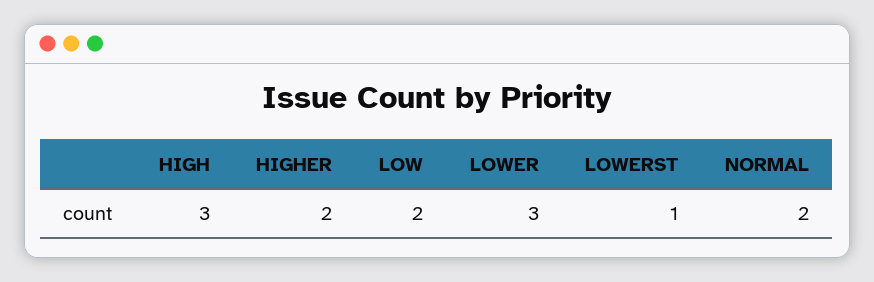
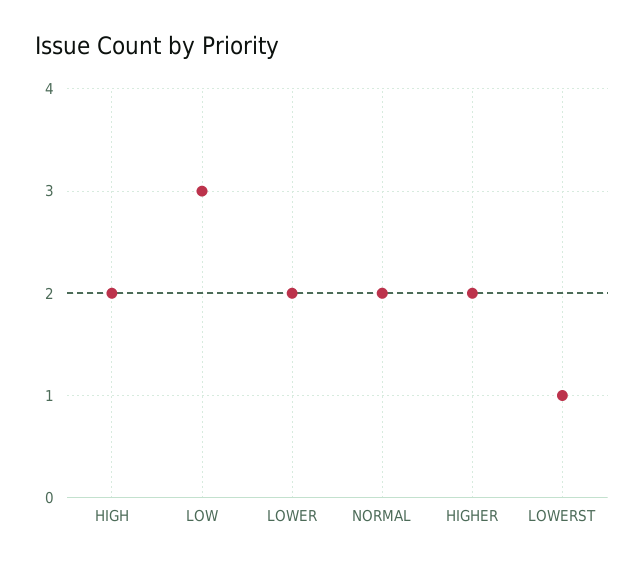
HIGH: 3 -> 2
LOW: 2 -> 3
LOWER: 3 -> 2

